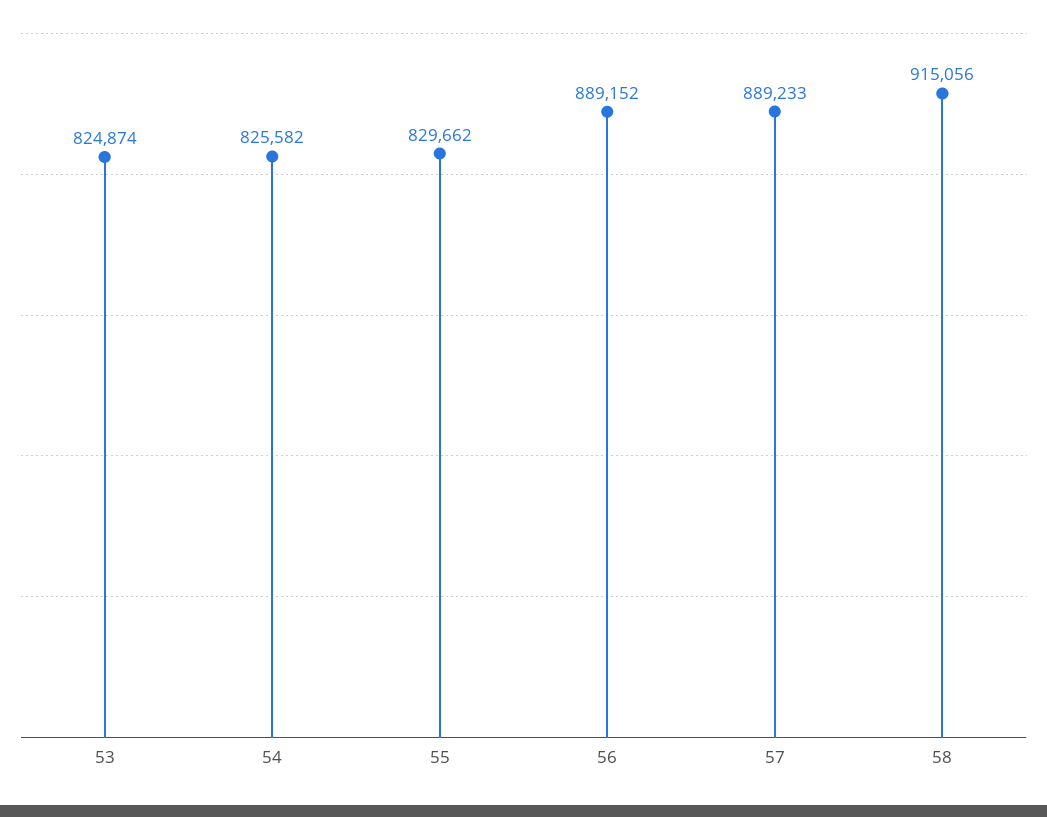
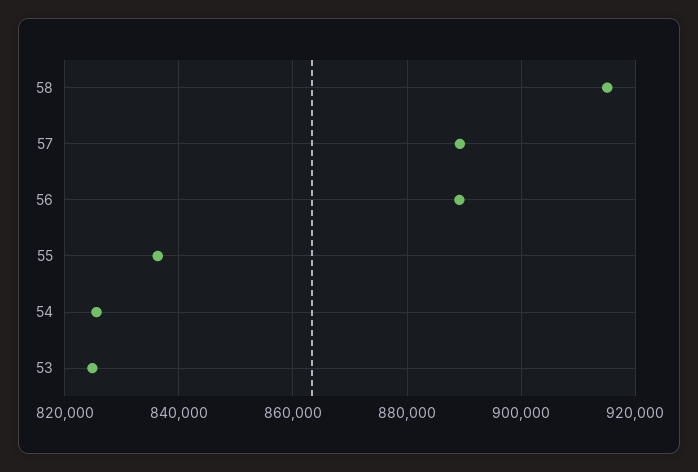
55: 829662 -> 836000

